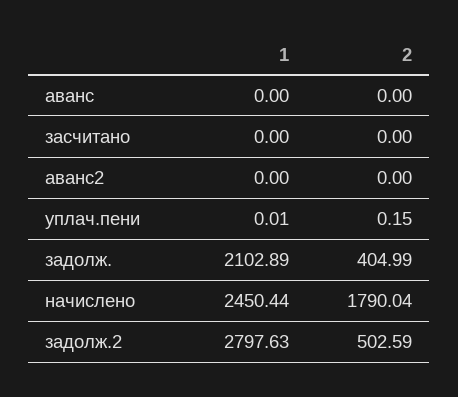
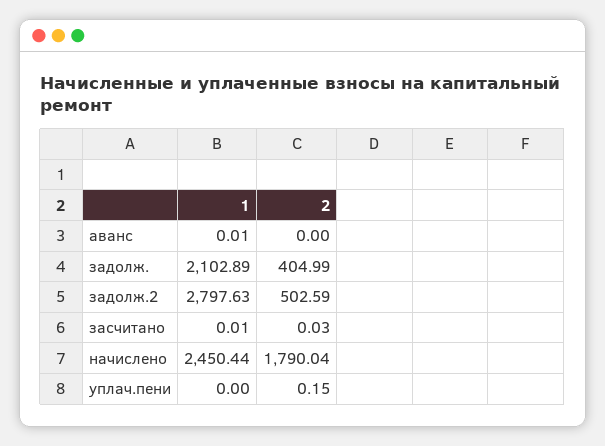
1, аванс: 0 -> 0.01
1, засчитано: 0 -> 0.01
2, засчитано: 0 -> 0.03
1, аванс2: 0 -> none
2, аванс2: 0 -> none
1, уплач.пени: 0.01 -> 0

